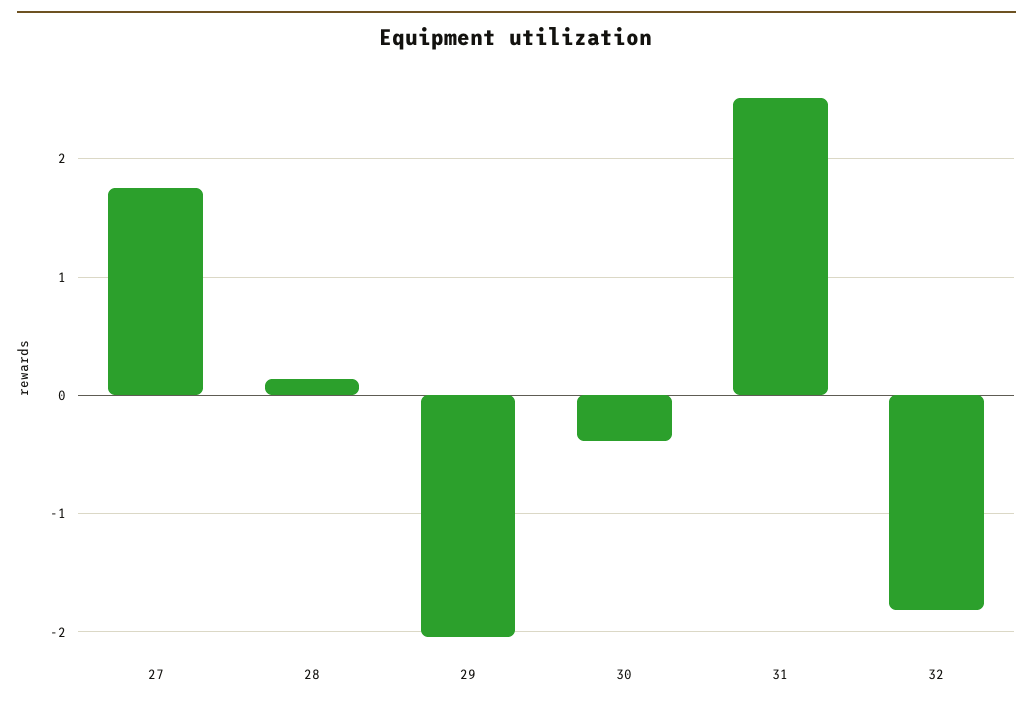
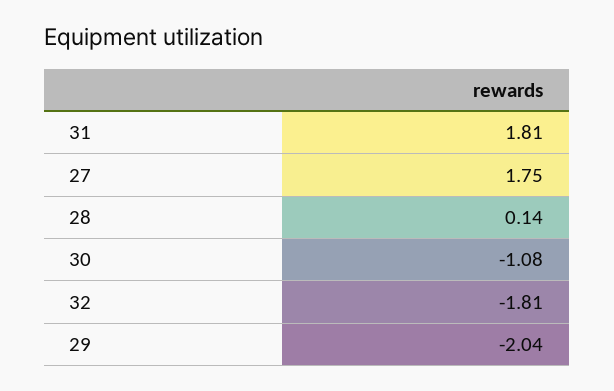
30: -0.4 -> -1.08
31: 2.5 -> 1.81

